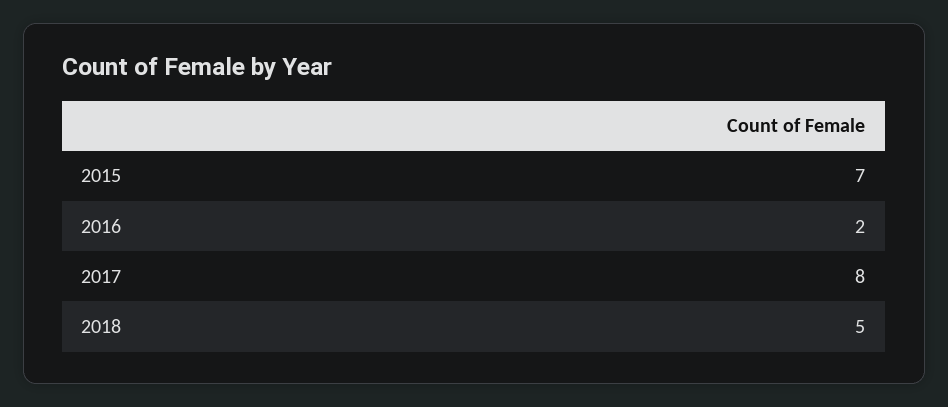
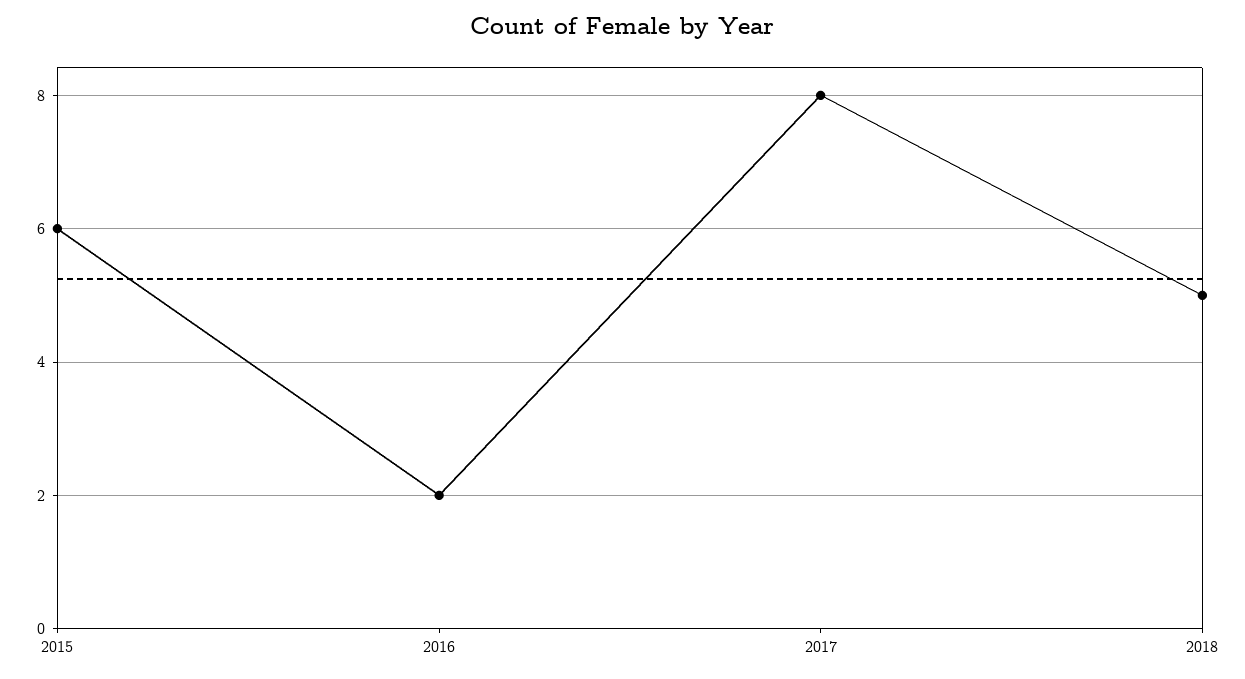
2015: 7 -> 6

